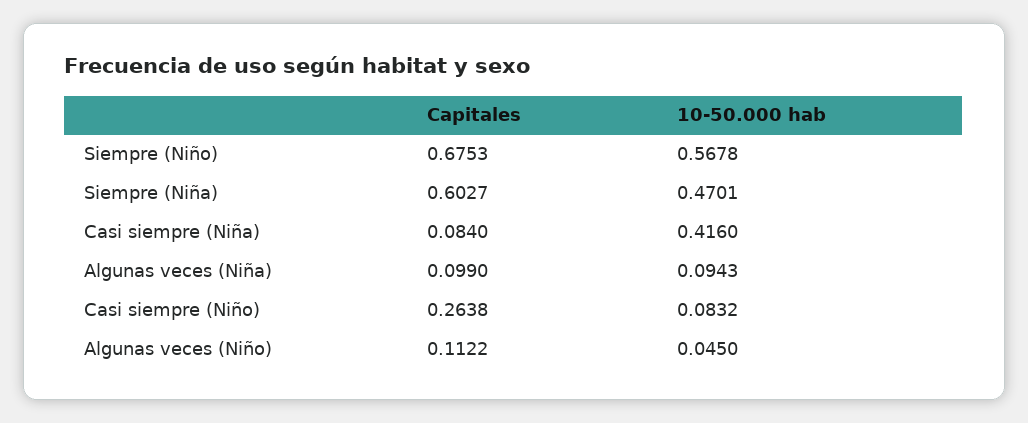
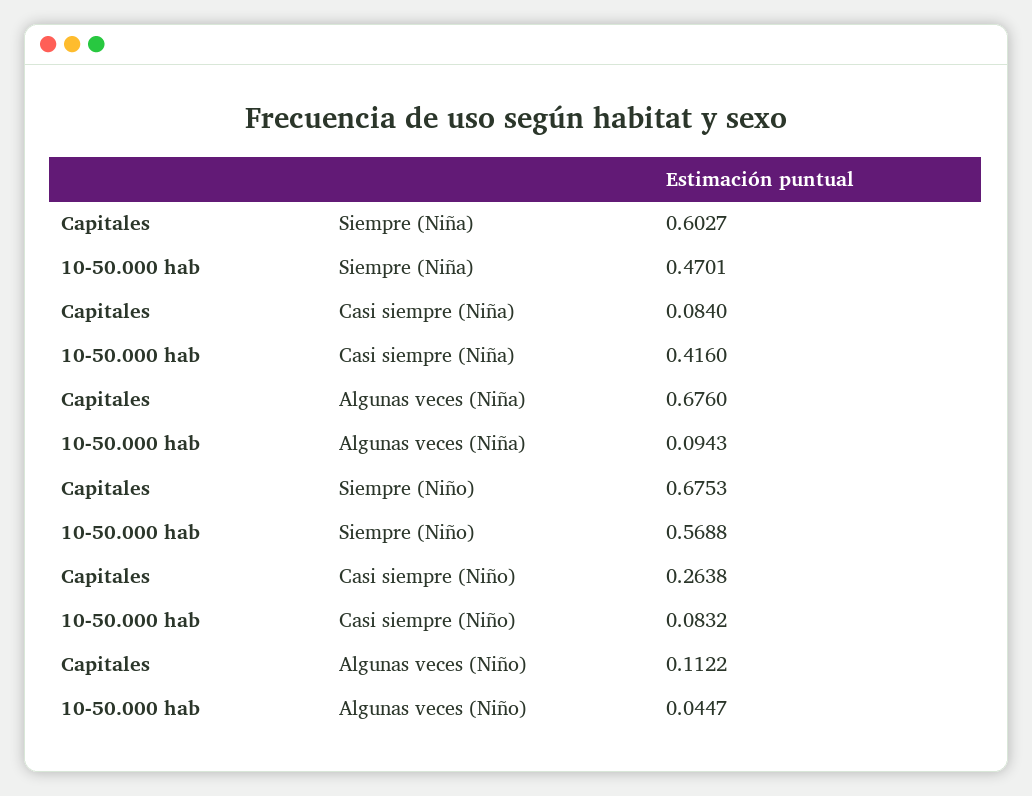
10-50.000 hab, Siempre (Niño): 0.5678 -> 0.5688
Capitales, Algunas veces (Niña): 0.099 -> 0.676
10-50.000 hab, Algunas veces (Niño): 0.045 -> 0.0447

